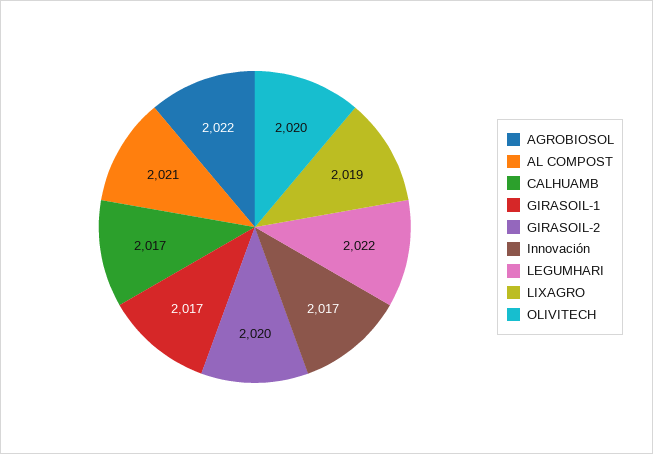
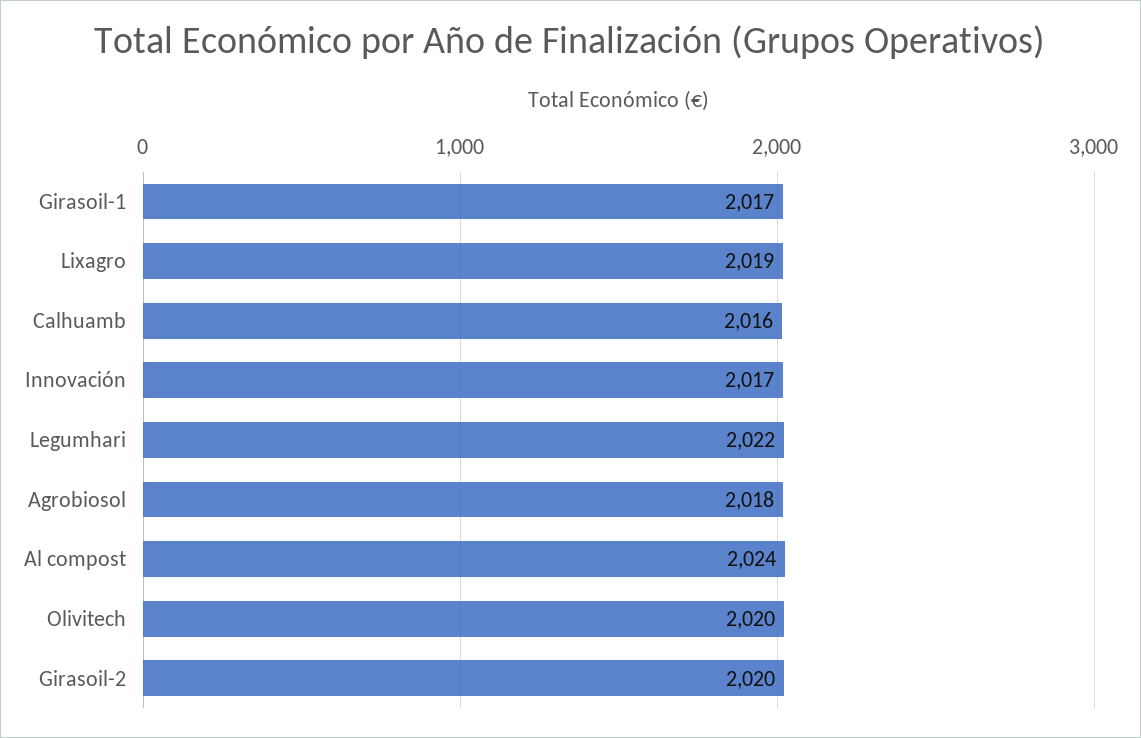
AGROBIOSOL: 2022 -> 2018
AL COMPOST: 2021 -> 2024
CALHUAMB: 2017 -> 2016

